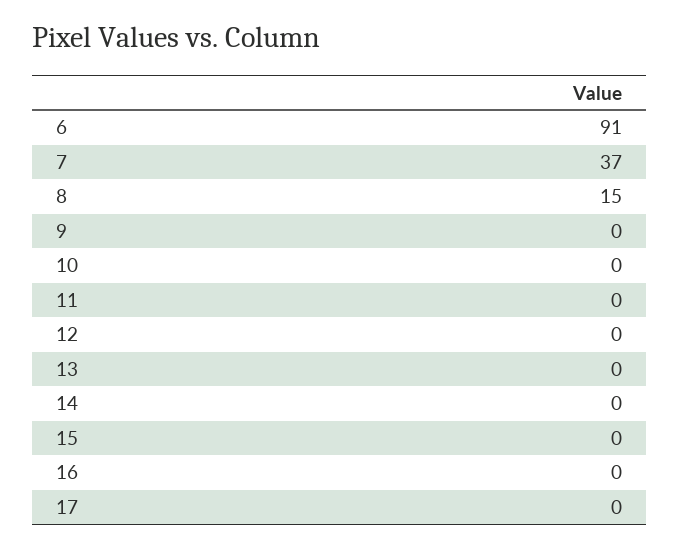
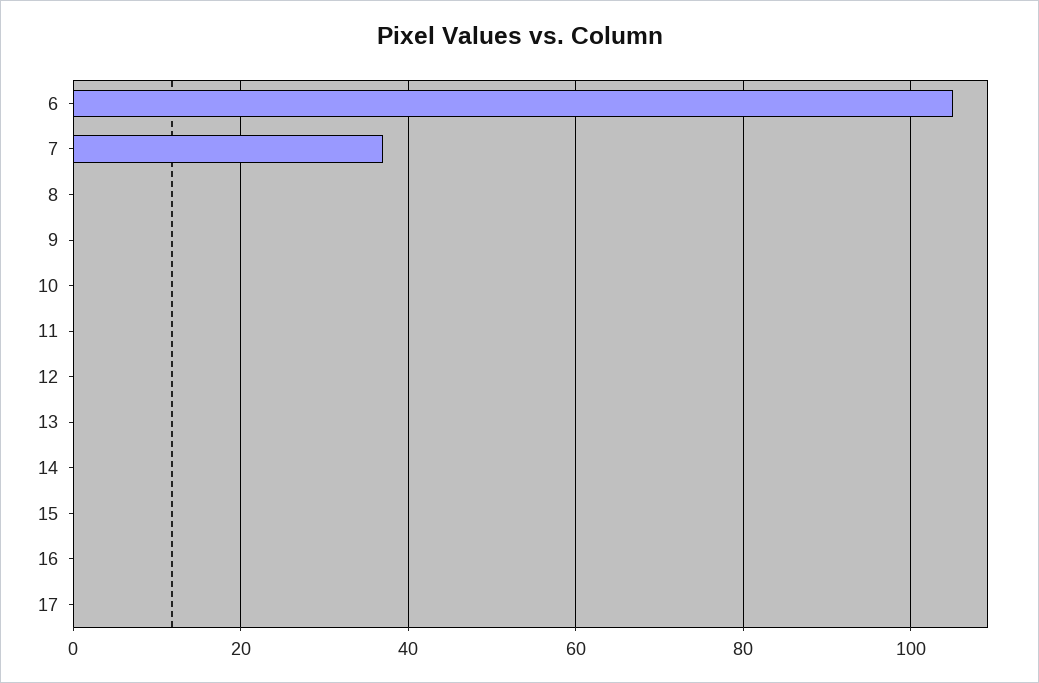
6: 91 -> 105
8: 15 -> 0

